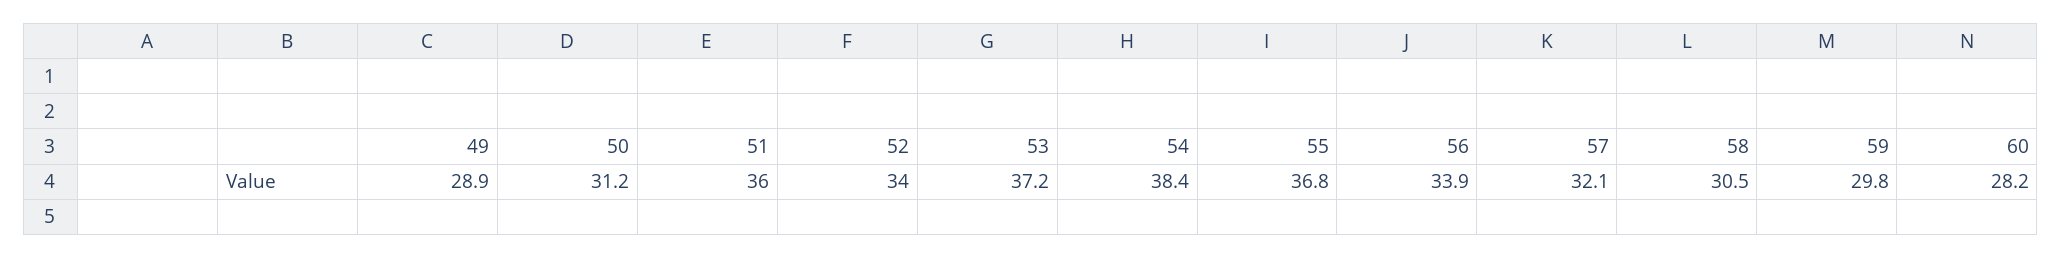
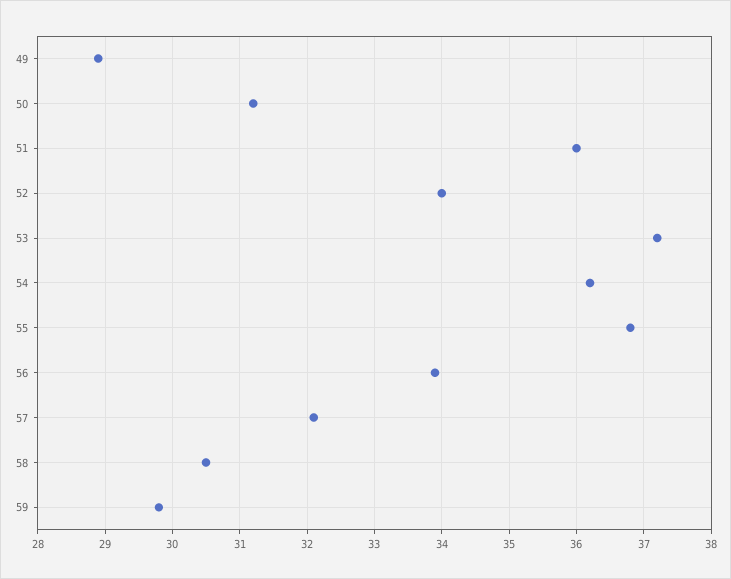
54: 38.4 -> 36.2
60: 28.2 -> none

